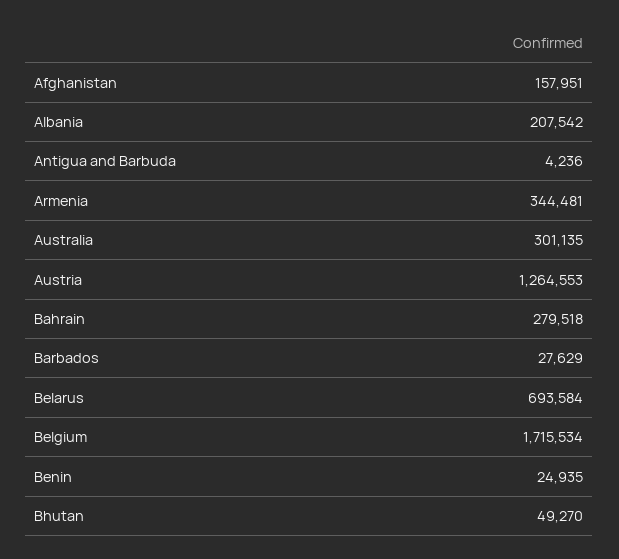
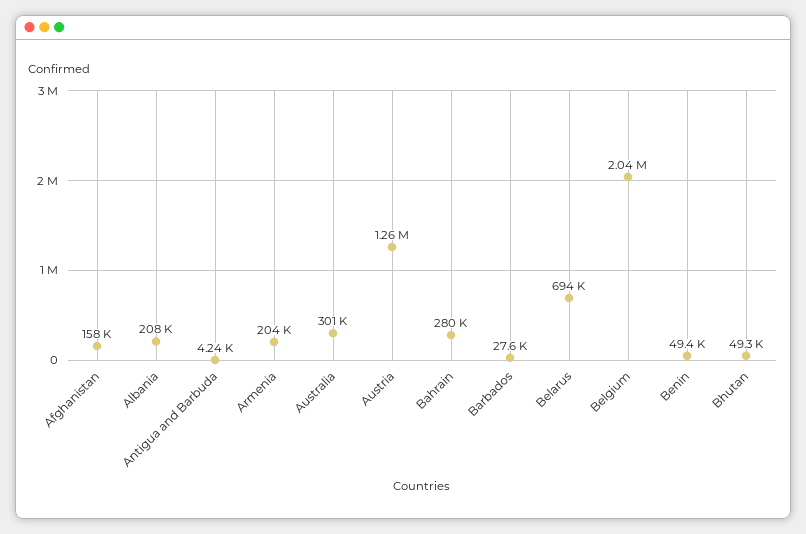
Armenia: 344481 -> 204000
Belgium: 1715534 -> 2040000
Benin: 24935 -> 49400

